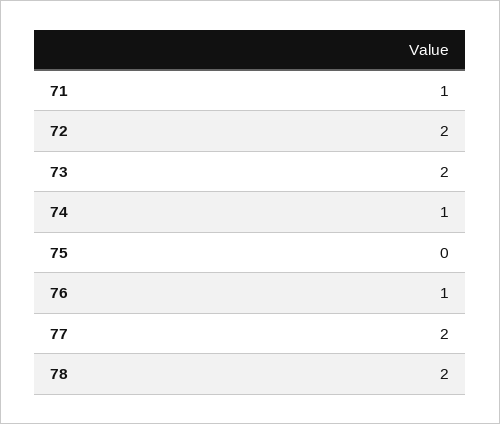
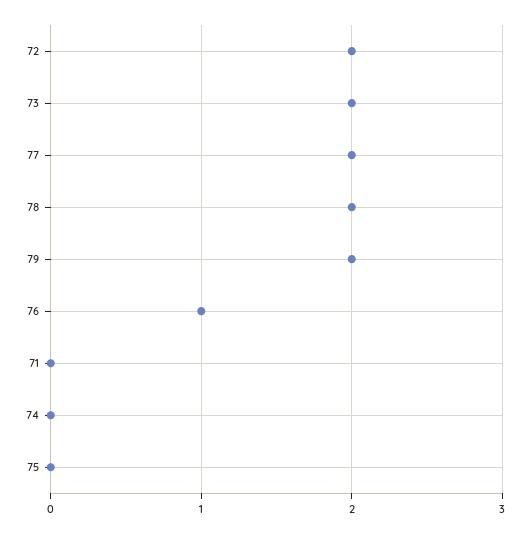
71: 1 -> 0
74: 1 -> 0
79: none -> 2

